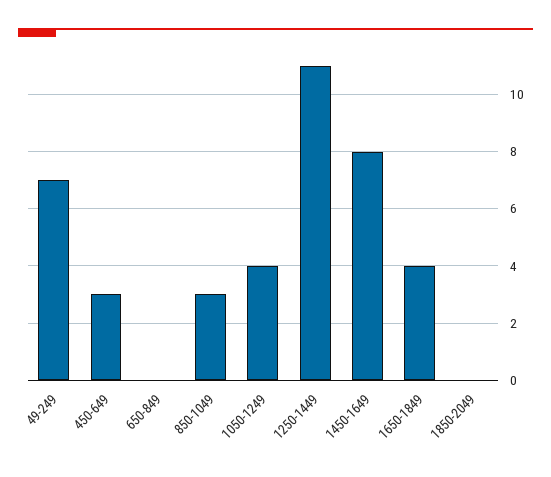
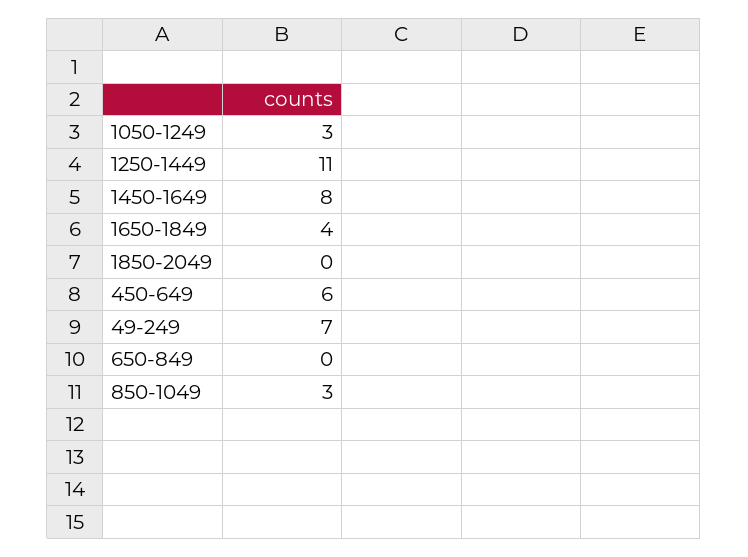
450-649: 3 -> 6
1050-1249: 4 -> 3

